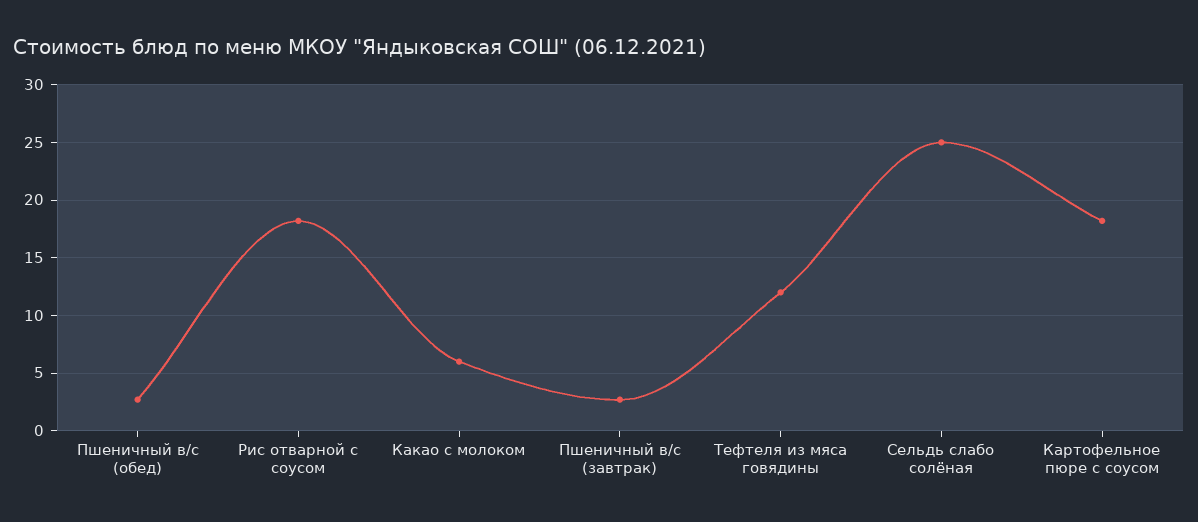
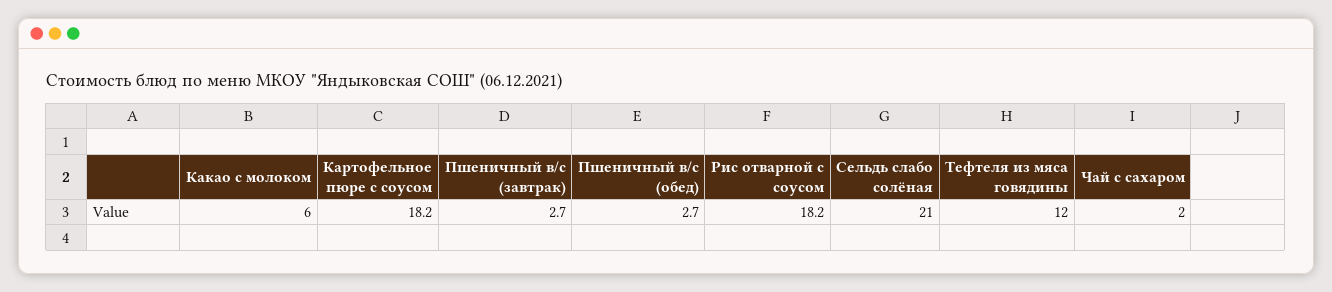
Сельдь слабо солёная: 25 -> 21
Чай с сахаром: none -> 2

